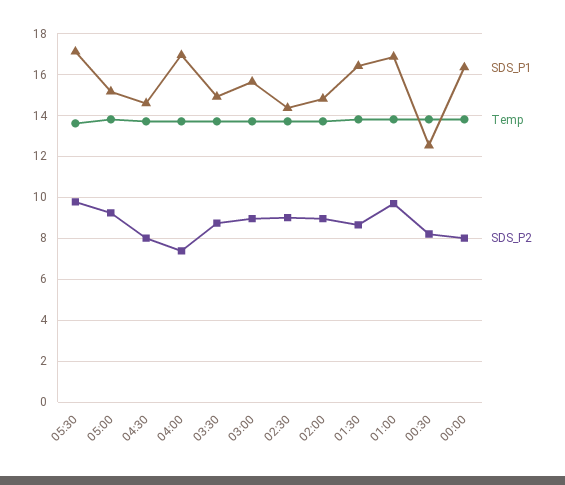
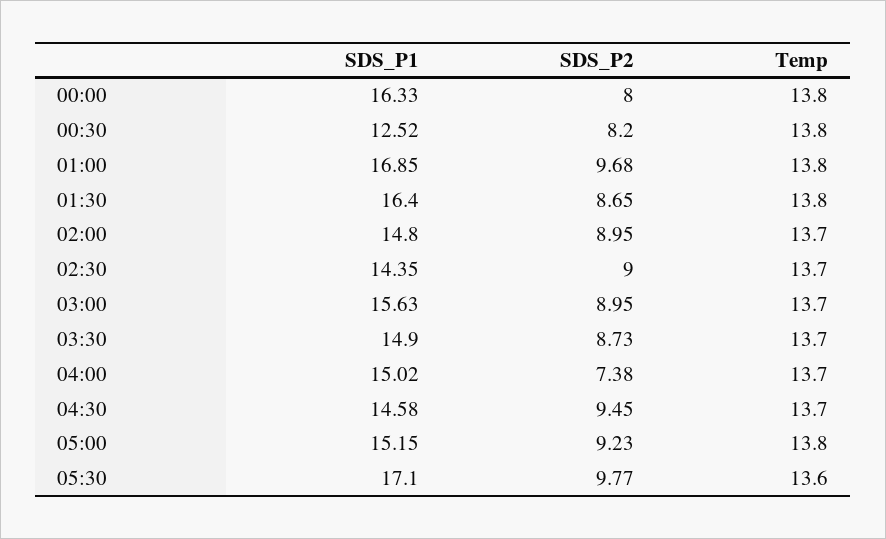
SDS_P2, 04:30: 8 -> 9.45
SDS_P1, 04:00: 17 -> 15.02

